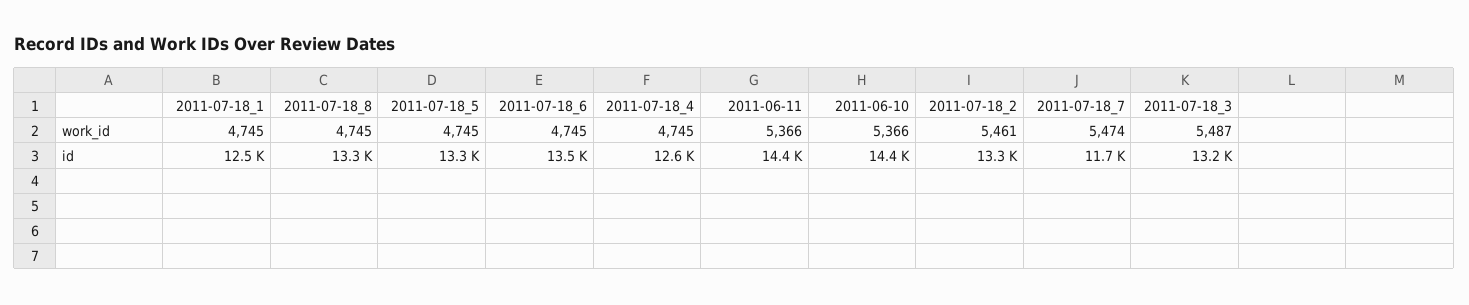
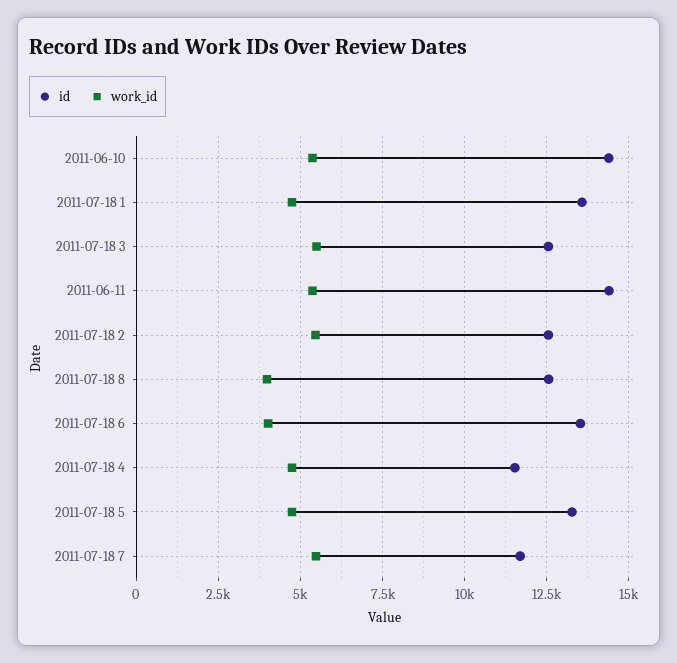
work_id, 2011-07-18_8: 4745 -> 4000
work_id, 2011-07-18_6: 4745 -> 4000
id, 2011-07-18_1: 12500 -> 13500
id, 2011-07-18_8: 13300 -> 12500
id, 2011-07-18_4: 12600 -> 11500
id, 2011-07-18_2: 13300 -> 12500
id, 2011-07-18_3: 13200 -> 12500

